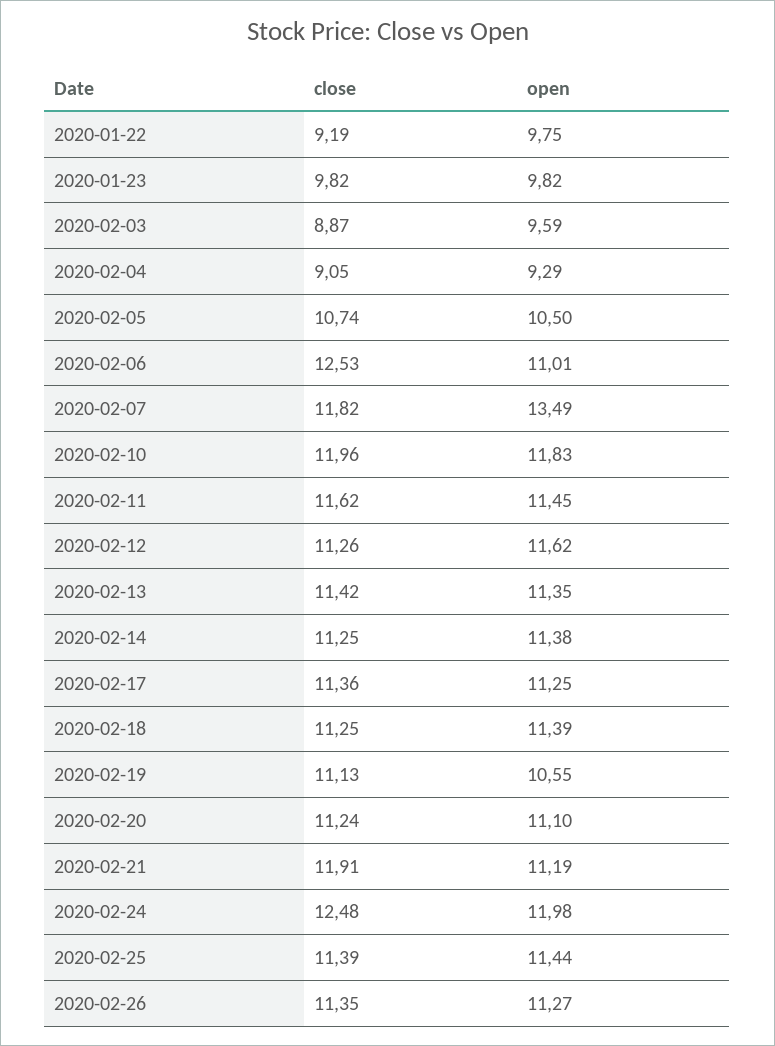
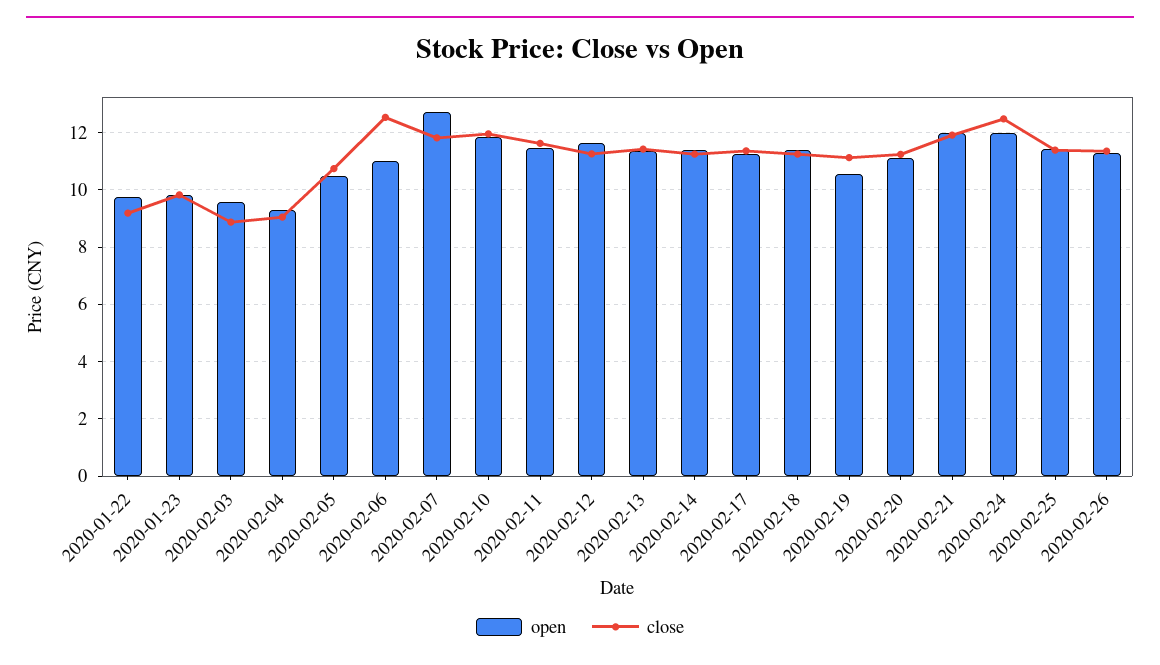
open, 2020-02-07: 13.49 -> 12.75
open, 2020-02-21: 11.19 -> 12

